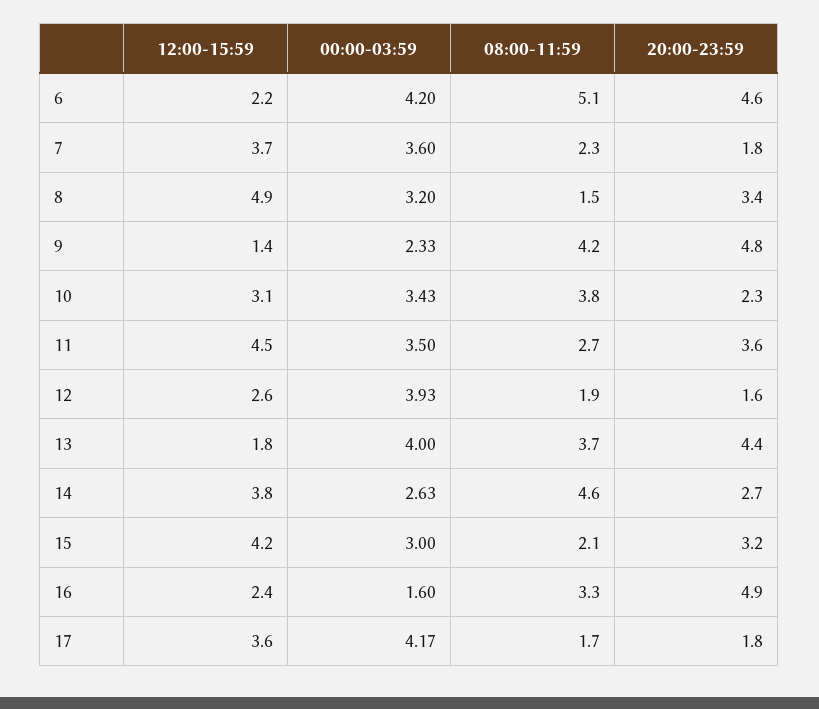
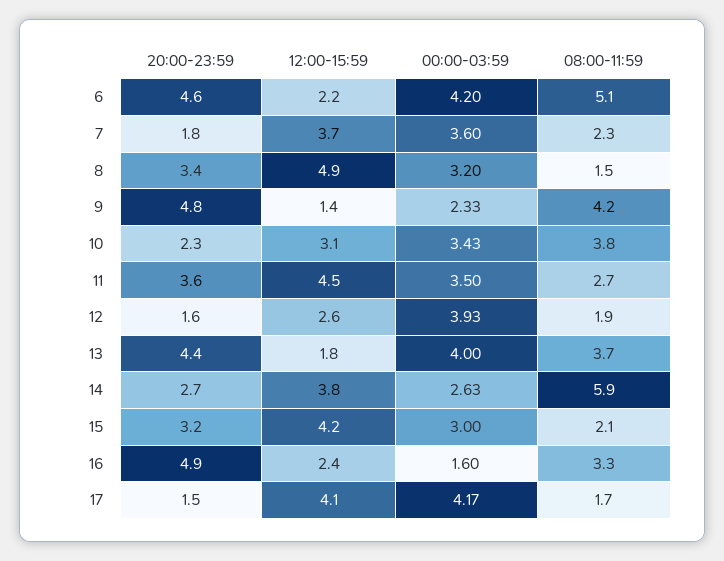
08:00-11:59, 14: 4.6 -> 5.9
12:00-15:59, 17: 3.6 -> 4.1
20:00-23:59, 17: 1.8 -> 1.5

